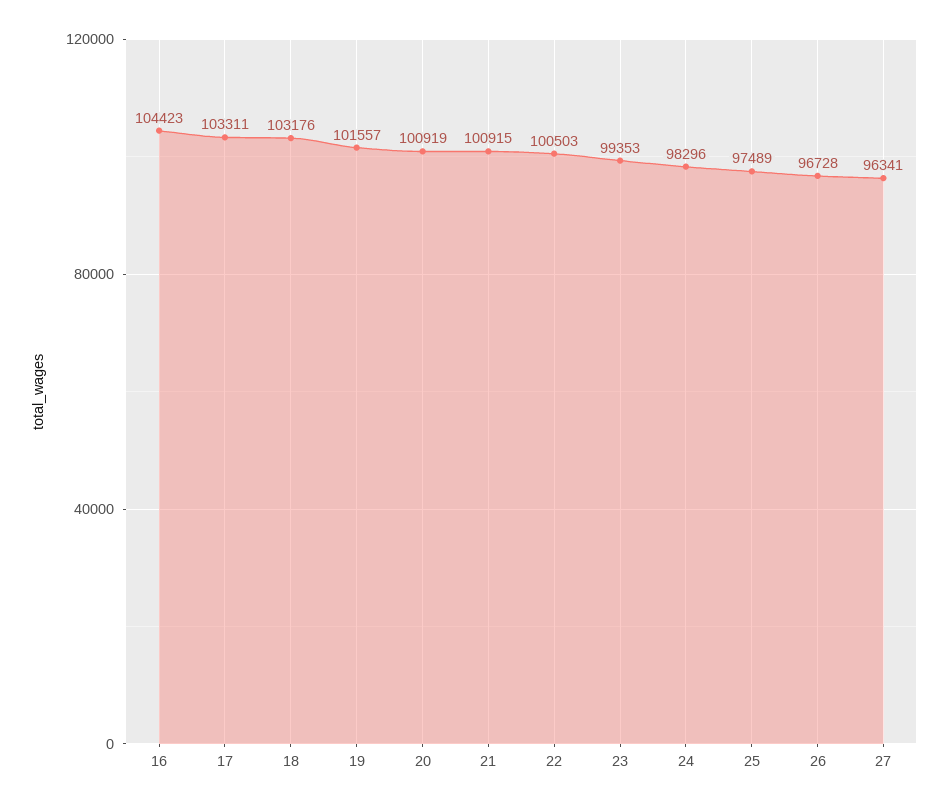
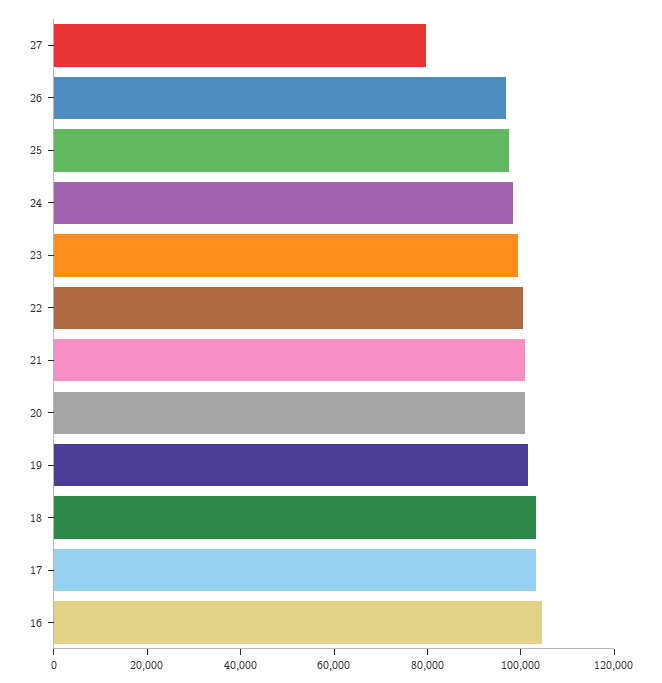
27: 96341 -> 80000

